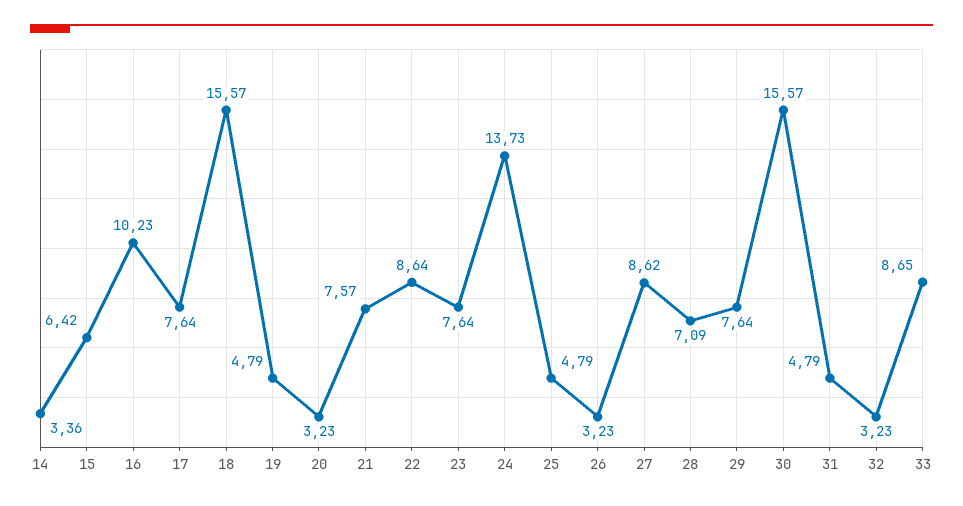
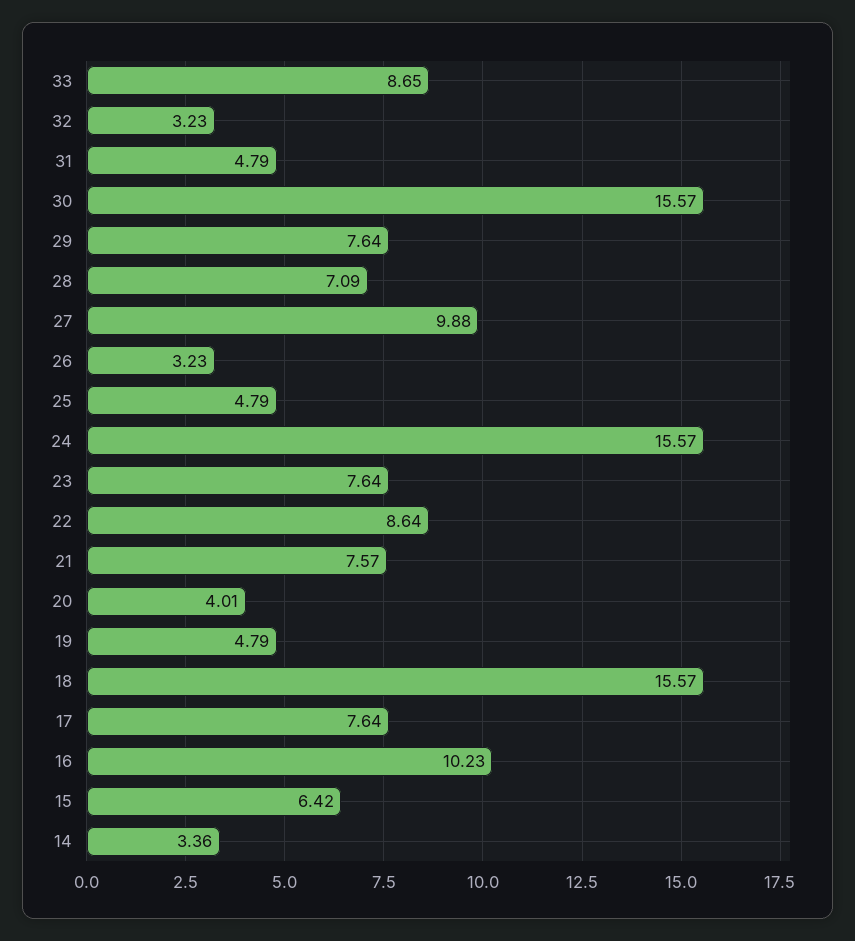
20: 3.23 -> 4.01
24: 13.73 -> 15.57
27: 8.62 -> 9.88

